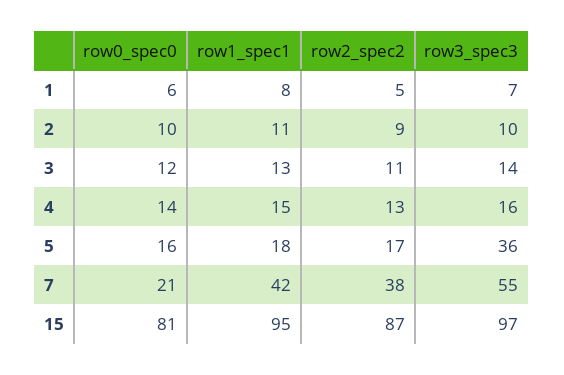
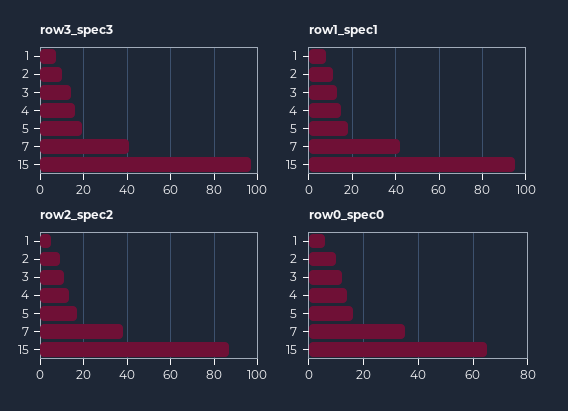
row3_spec3, 5: 36 -> 20
row0_spec0, 7: 21 -> 35
row3_spec3, 7: 55 -> 40
row0_spec0, 15: 81 -> 65

